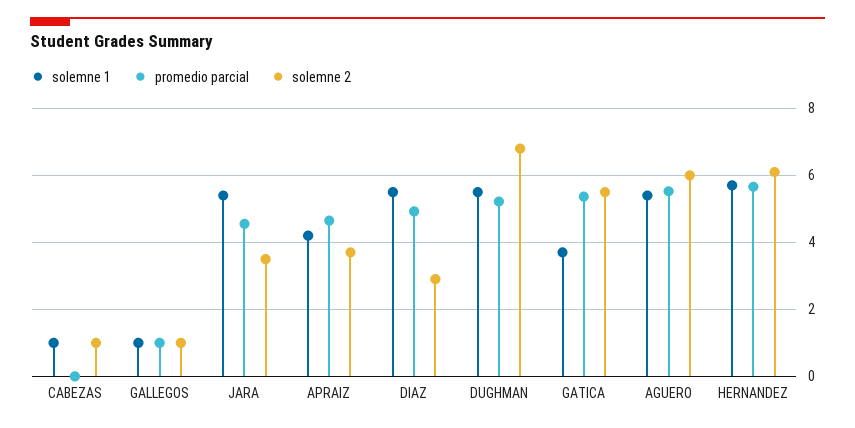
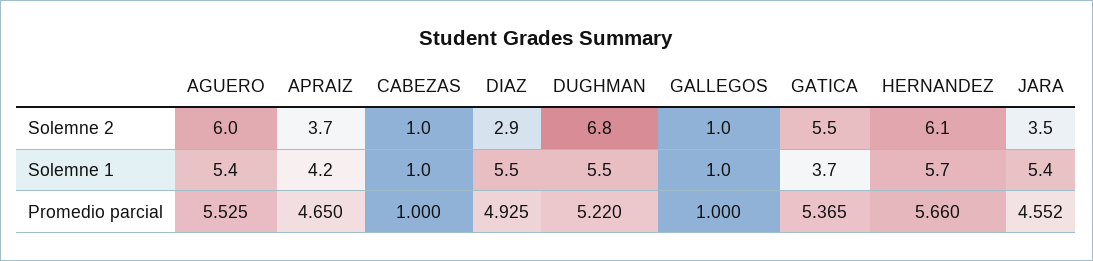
promedio parcial, CABEZAS: 0 -> 1

